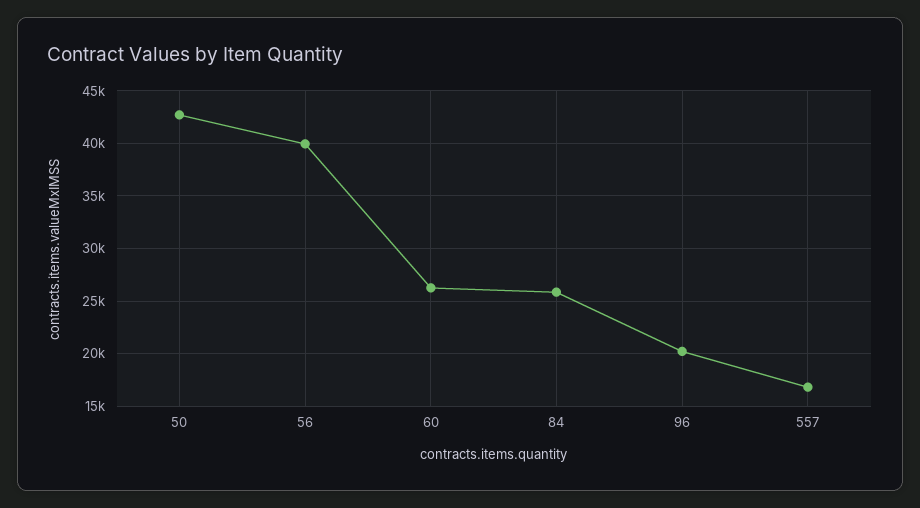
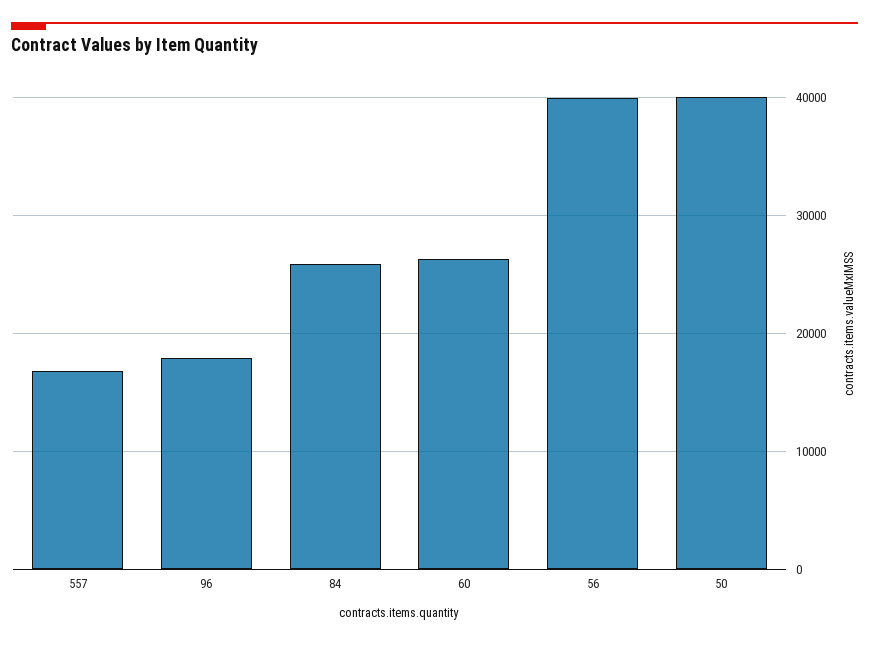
50: 43000 -> 40000
96: 20000 -> 18000

